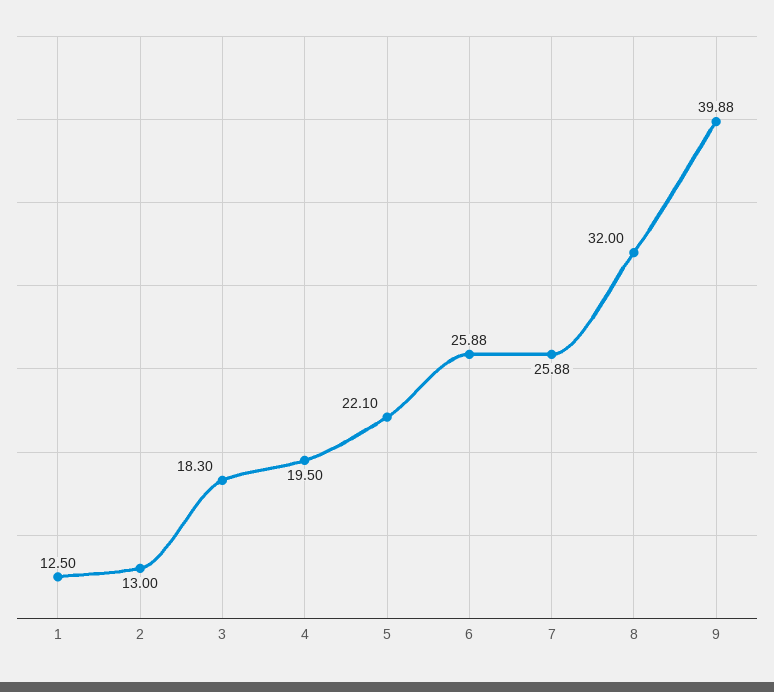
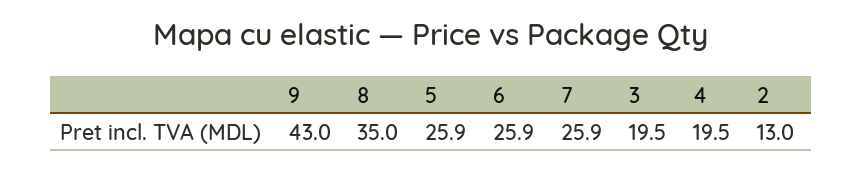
1: 12.5 -> none
3: 18.3 -> 19.5
5: 22.1 -> 25.9
8: 32 -> 35
9: 39.88 -> 43

